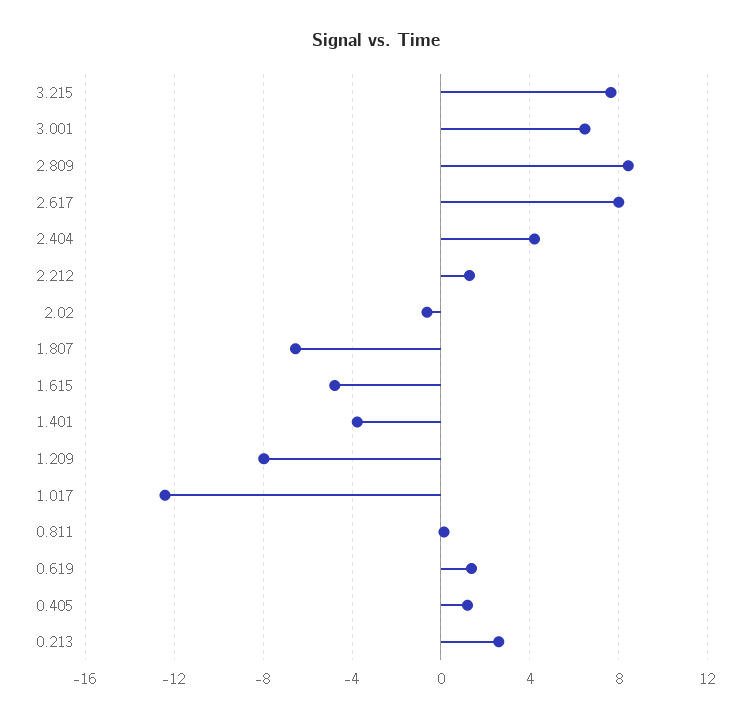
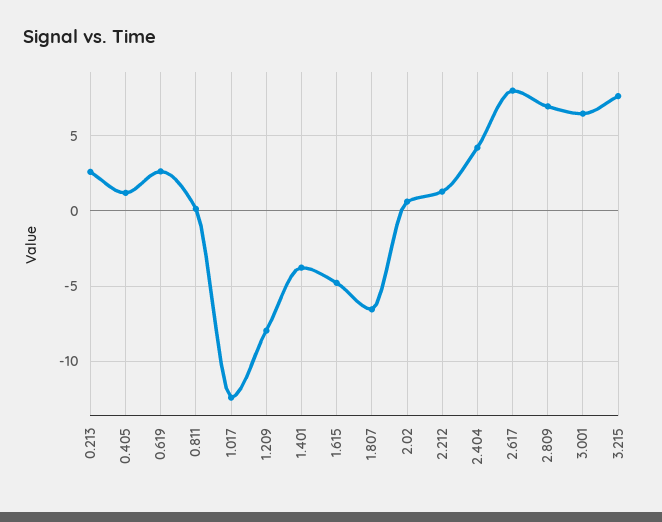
2.809: 8.5 -> 7
2.02: -0.5 -> 0.5
0.619: 1.5 -> 2.5

